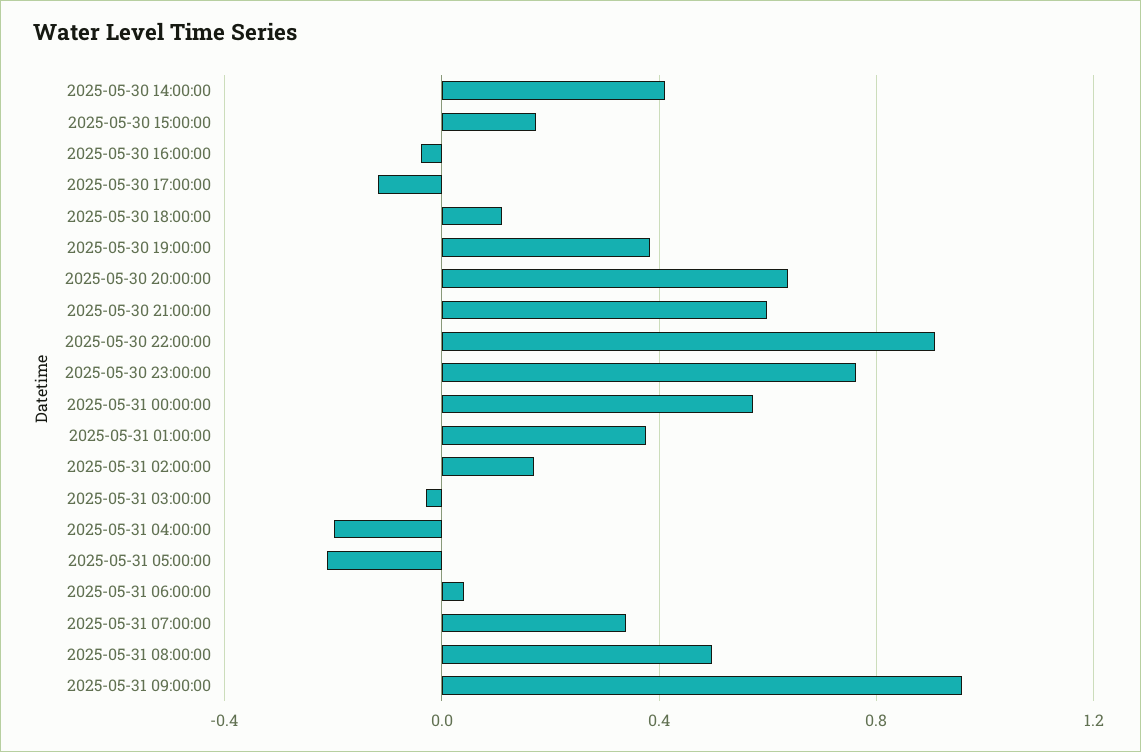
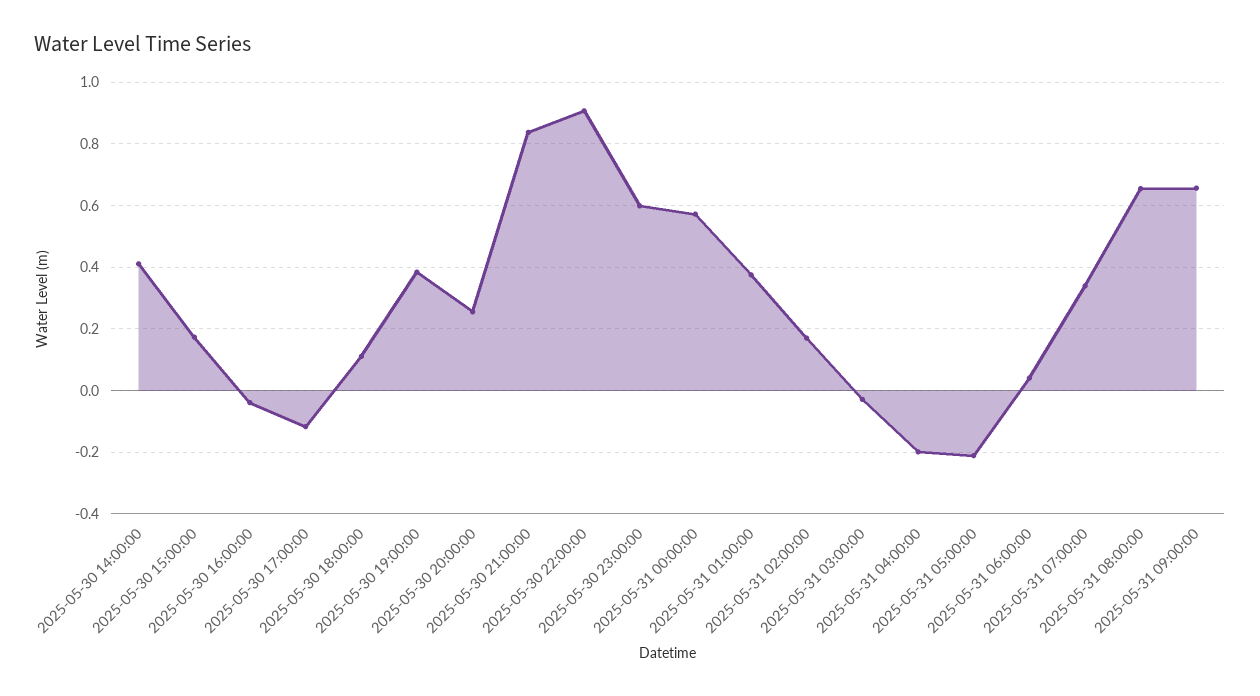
2025-05-30 20:00:00: 0.65 -> 0.26
2025-05-30 21:00:00: 0.6 -> 0.84
2025-05-30 23:00:00: 0.75 -> 0.6
2025-05-31 08:00:00: 0.5 -> 0.66
2025-05-31 09:00:00: 0.95 -> 0.66

